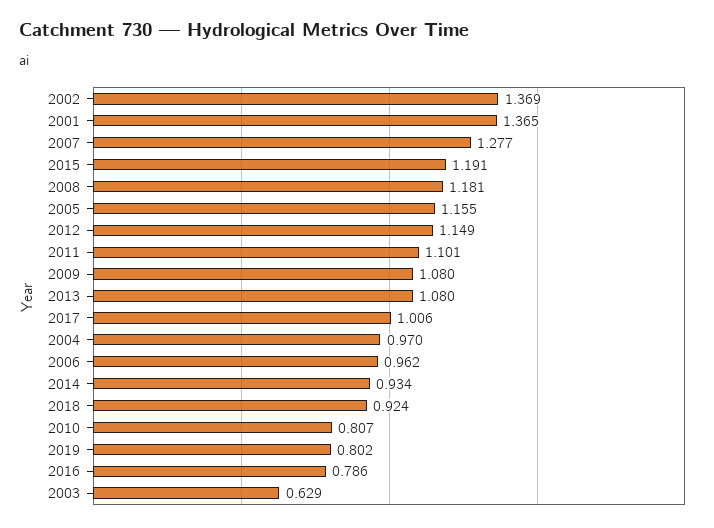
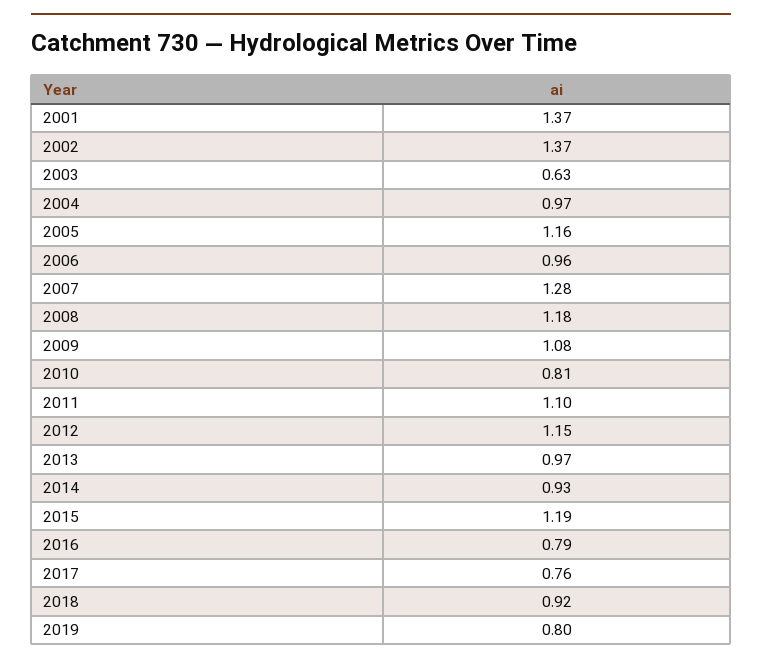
2013: 1.08 -> 0.97
2017: 1.006 -> 0.76

